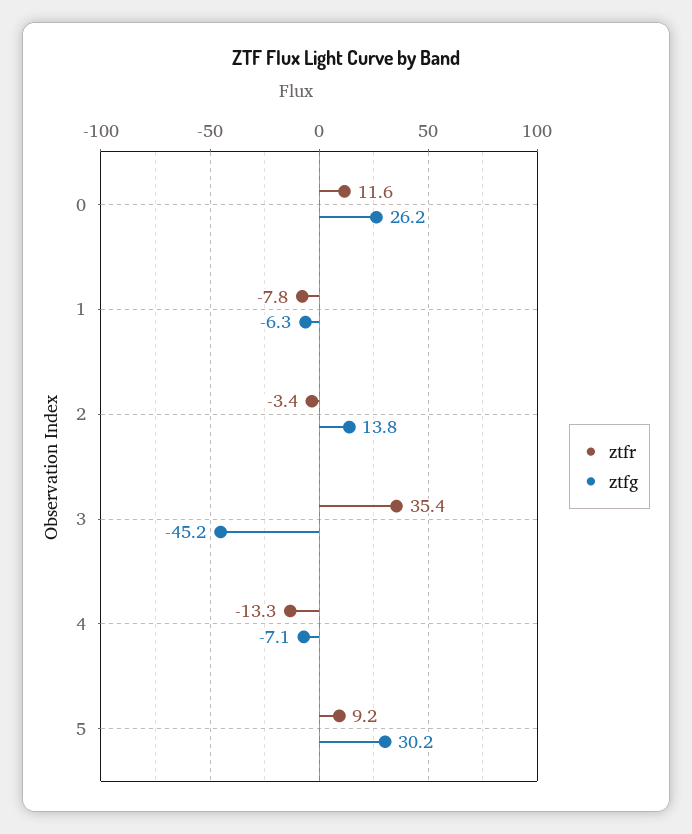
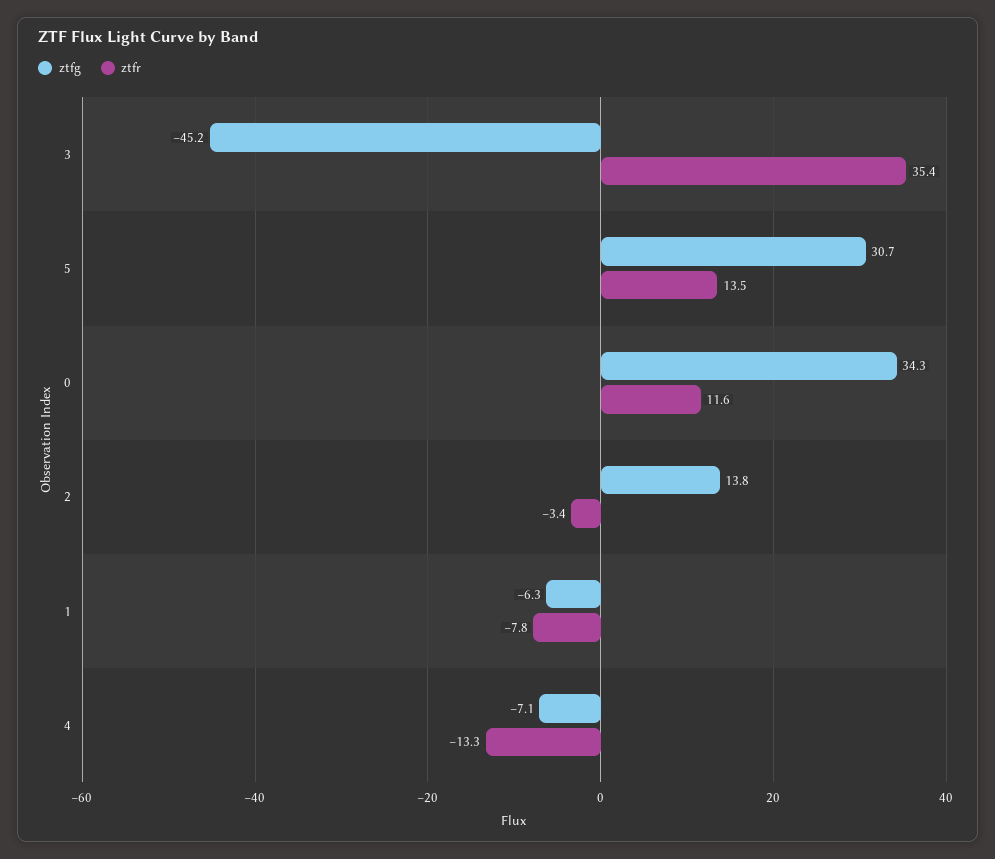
ztfg, 0: 26.2 -> 34.3
ztfr, 5: 9.2 -> 13.5
ztfg, 5: 30.2 -> 30.7

